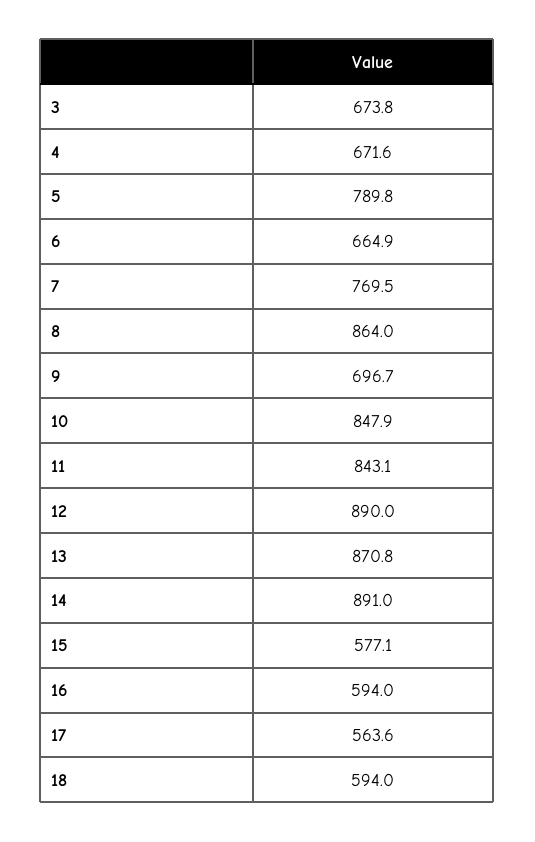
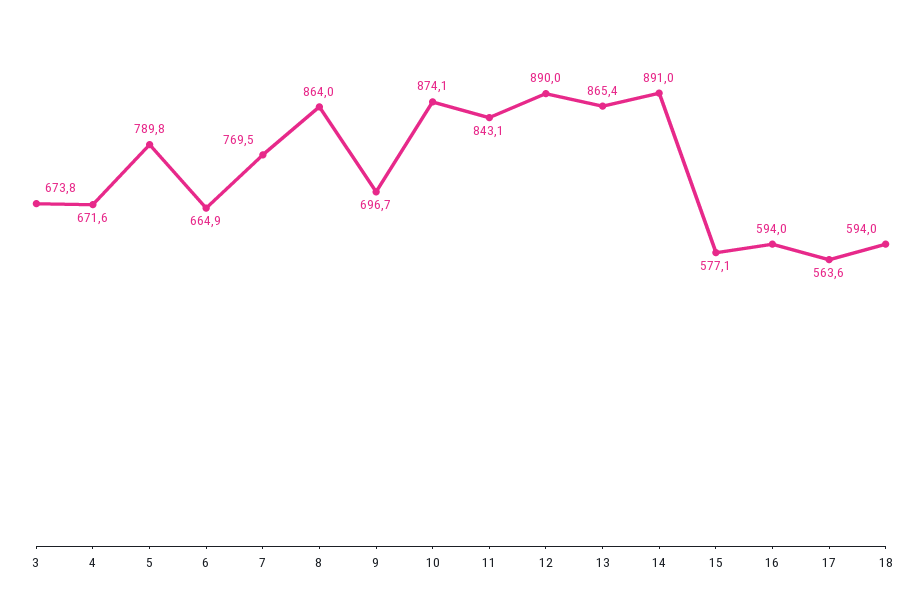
10: 847.9 -> 874.1
13: 870.8 -> 865.4

